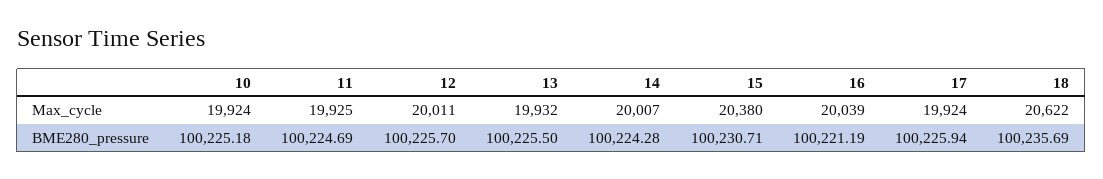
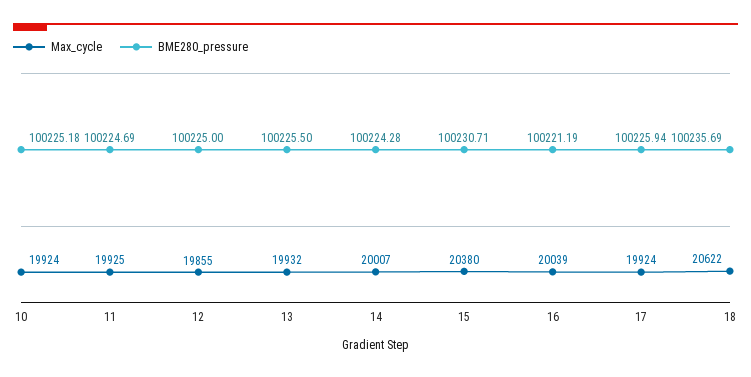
Max_cycle, 12: 20011 -> 19855
BME280_pressure, 12: 100225.7 -> 100225

